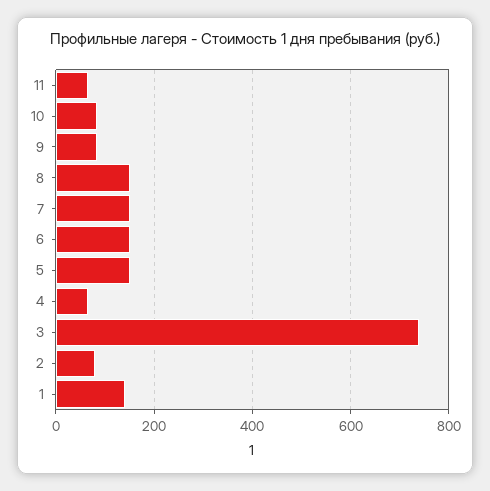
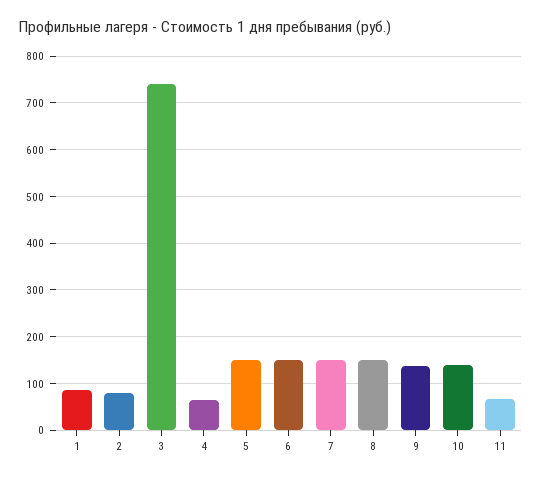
10: 80 -> 140
9: 80 -> 140
1: 140 -> 80

